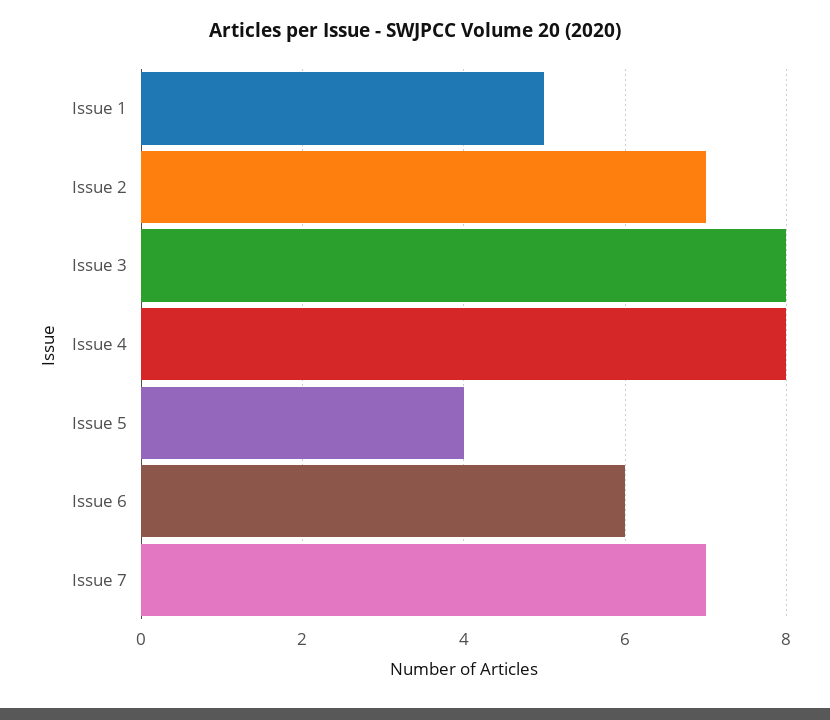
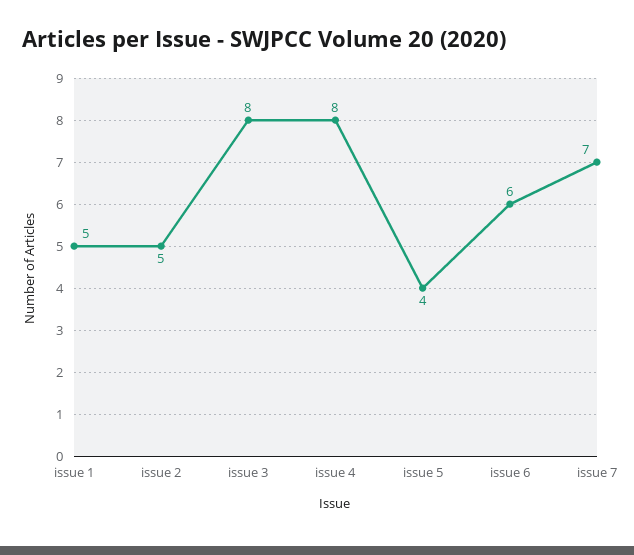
Issue 2: 7 -> 5

